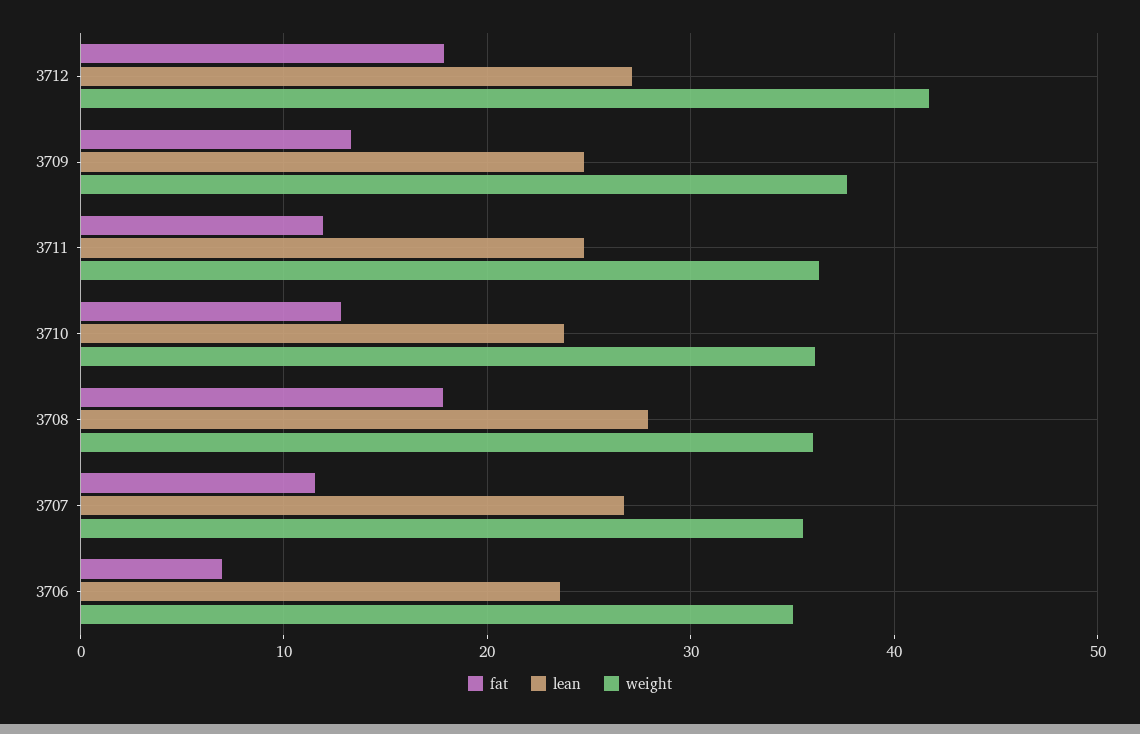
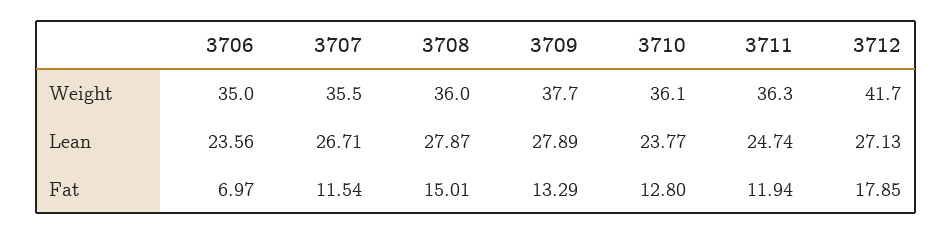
lean, 3709: 25 -> 27.89
fat, 3708: 18 -> 15.01

